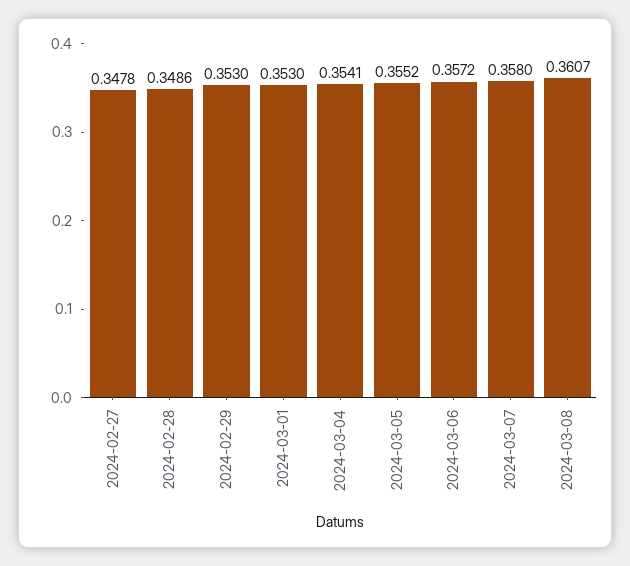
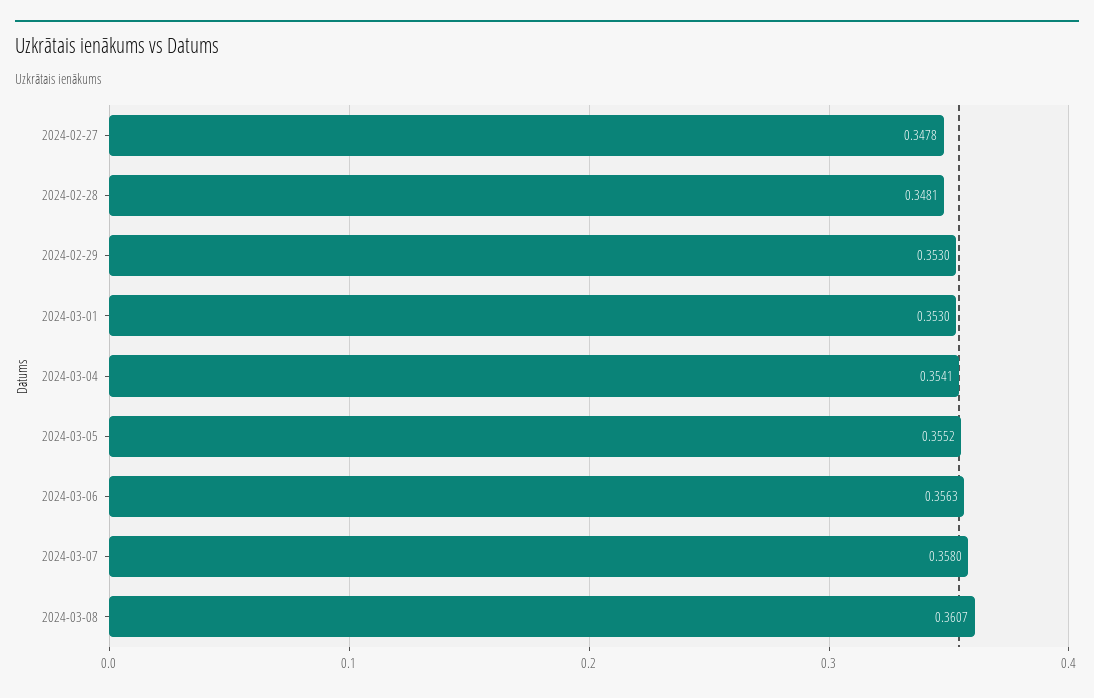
2024-02-28: 0.3486 -> 0.3481
2024-03-06: 0.3572 -> 0.3563

